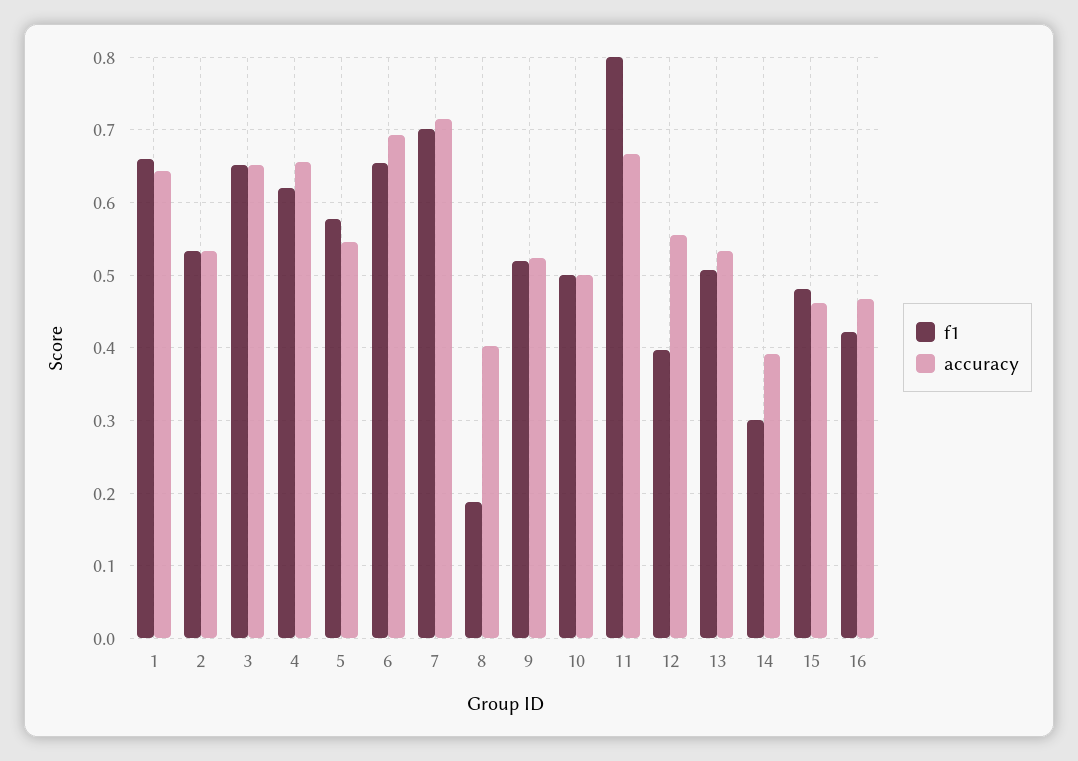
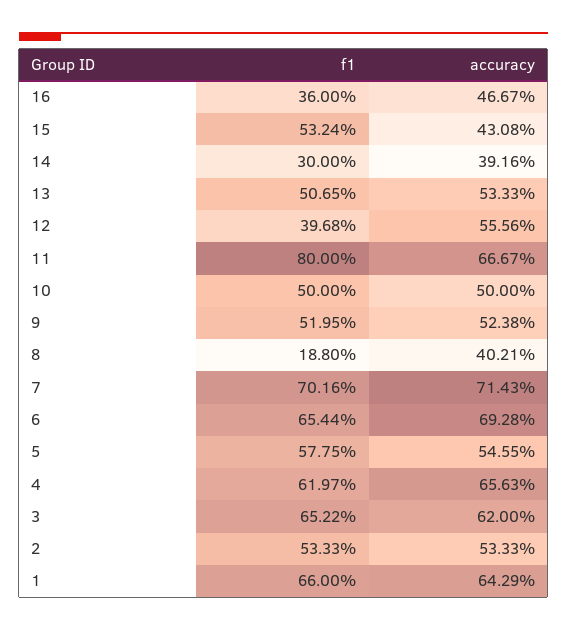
accuracy, 3: 0.65 -> 0.62
f1, 15: 0.48 -> 0.5324
accuracy, 15: 0.46 -> 0.4308
f1, 16: 0.42 -> 0.36

